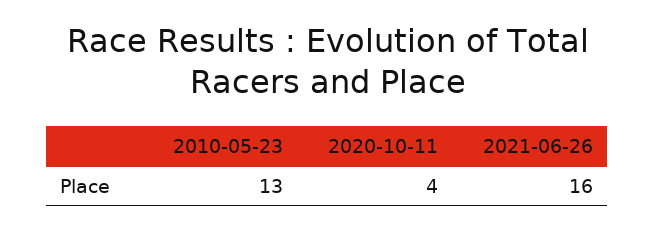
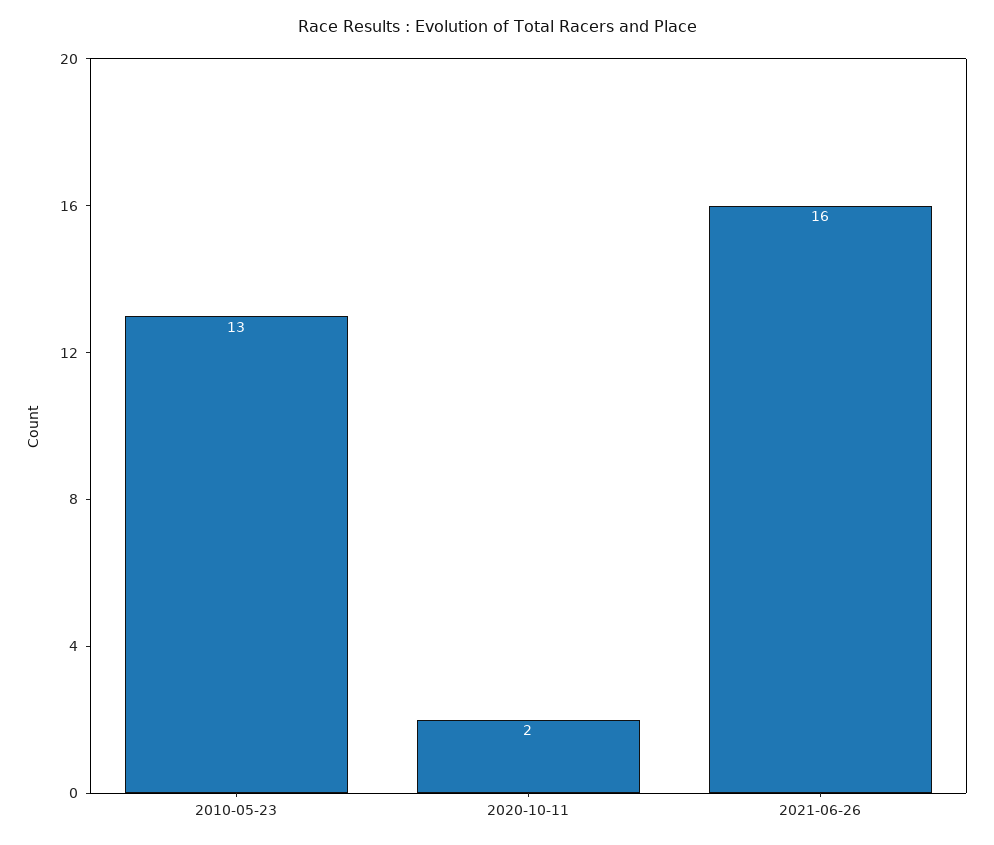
2020-10-11: 4 -> 2

